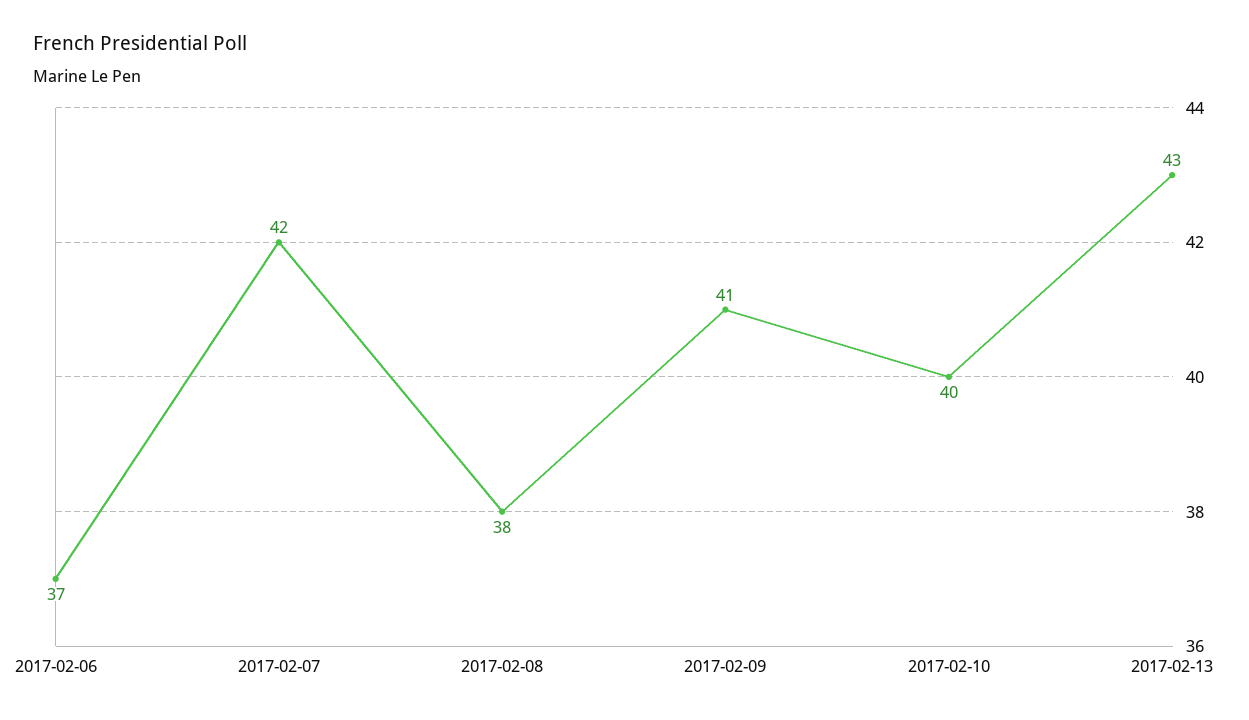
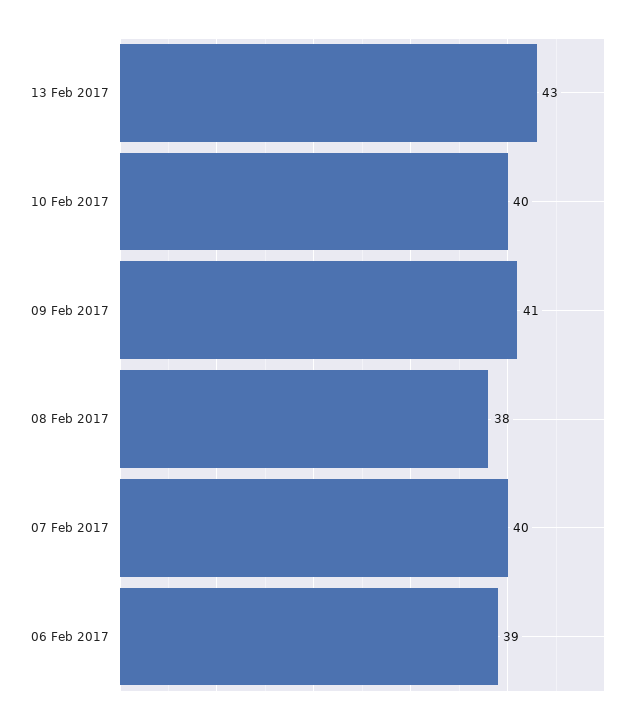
2017-02-06: 37 -> 39
2017-02-07: 42 -> 40

